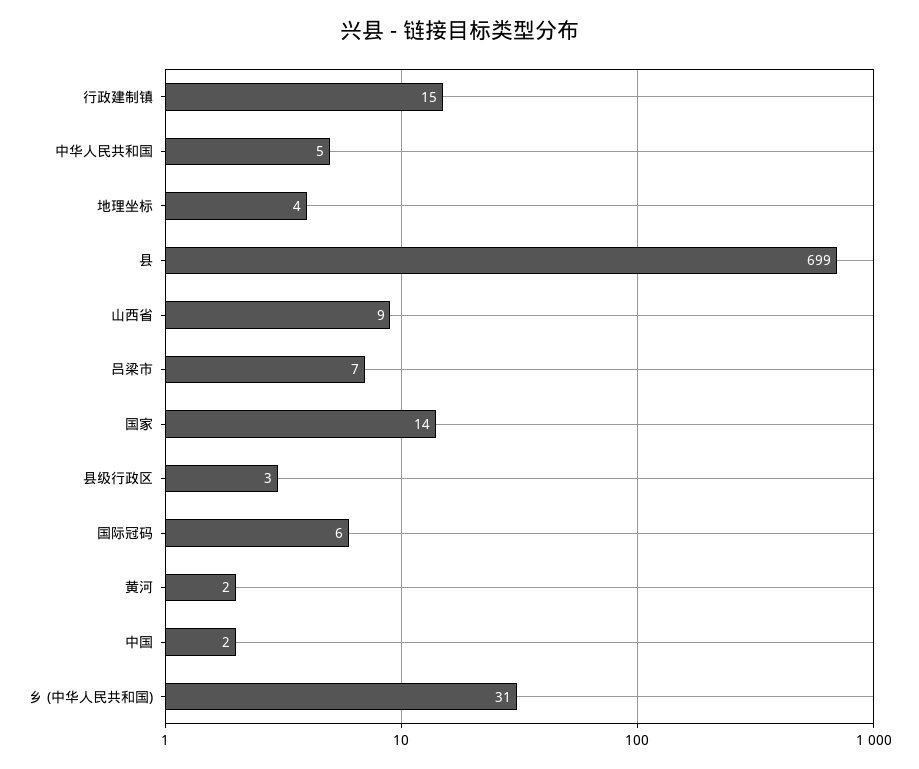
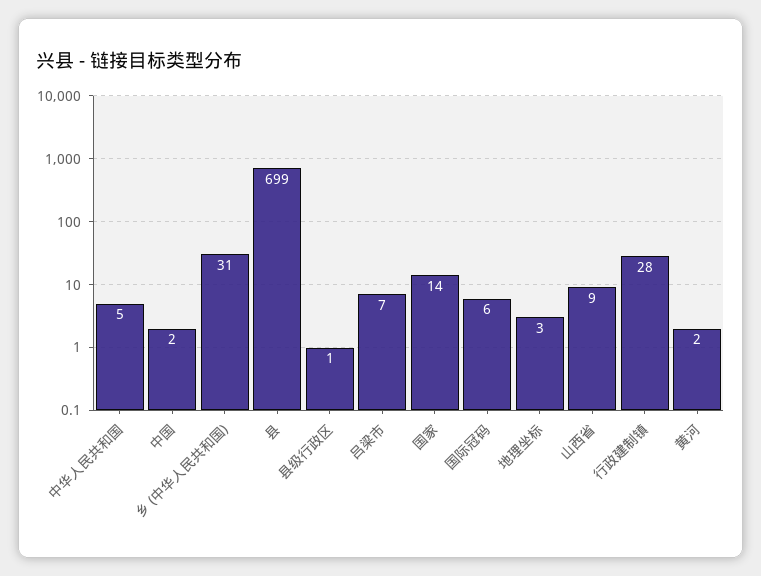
行政建制镇: 15 -> 28
地理坐标: 4 -> 3
县级行政区: 3 -> 1

